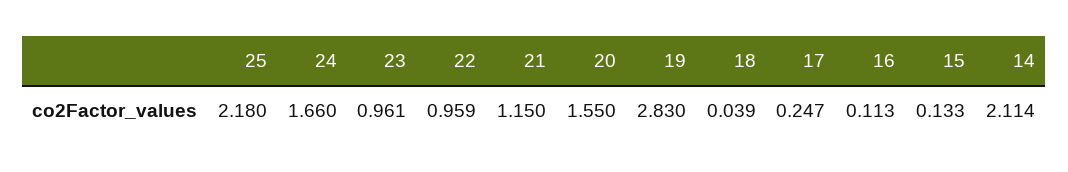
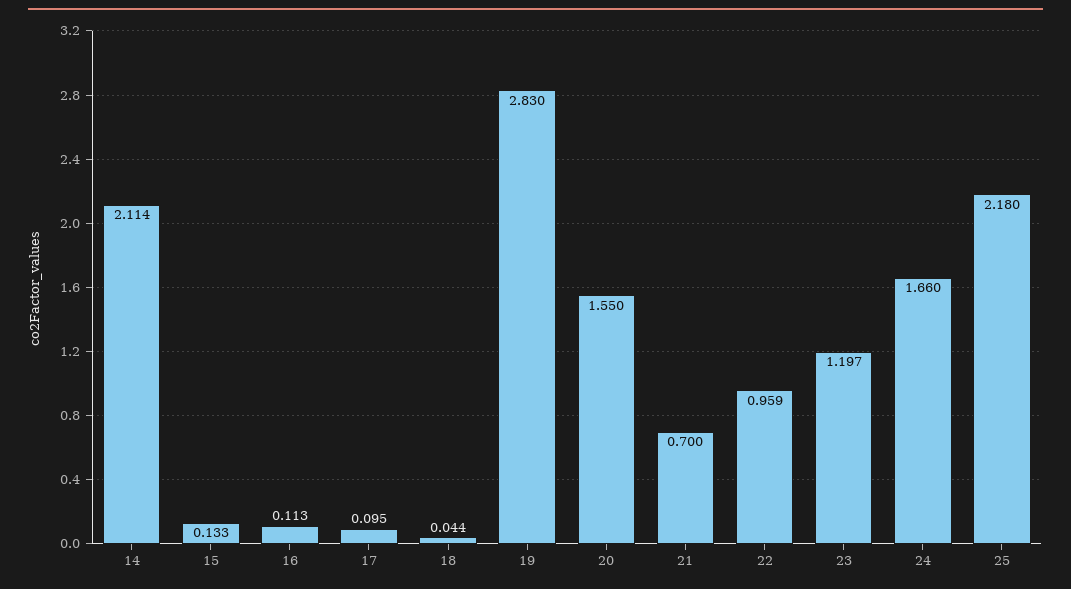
23: 0.961 -> 1.197
21: 1.15 -> 0.7
18: 0.039 -> 0.044
17: 0.247 -> 0.095

